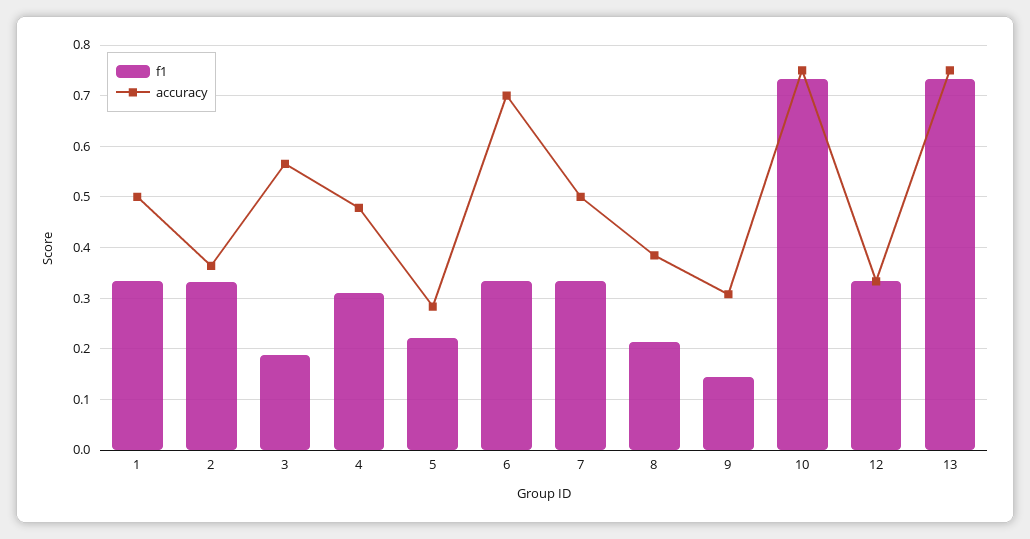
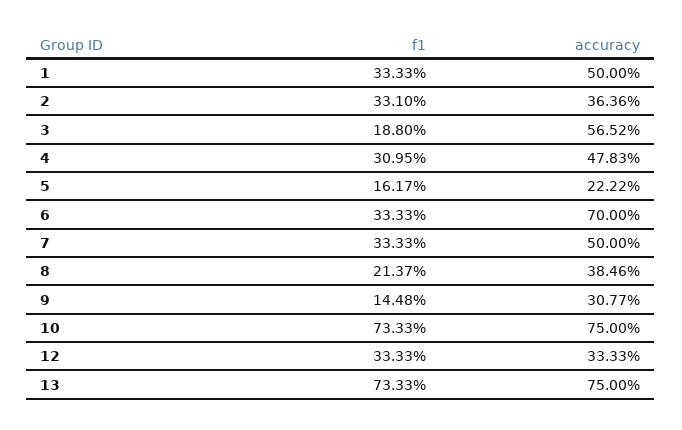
f1, 5: 0.22 -> 0.1617
accuracy, 5: 0.28 -> 0.2222

